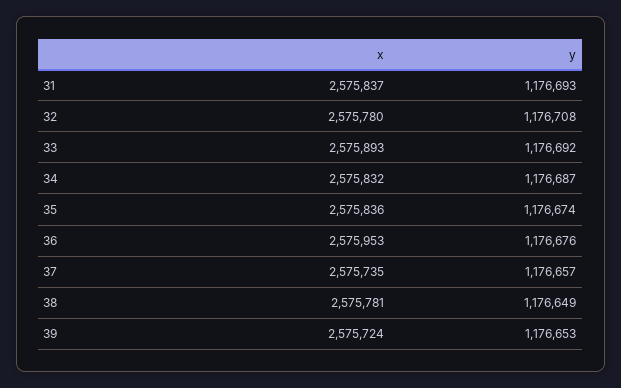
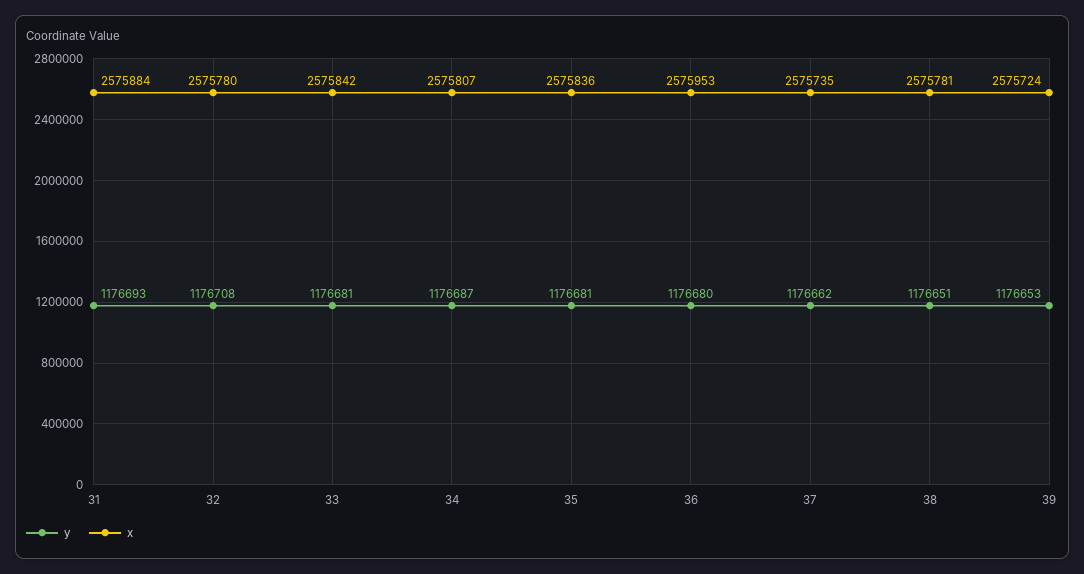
x, 31: 2575837 -> 2575884
x, 33: 2575893 -> 2575842
y, 33: 1176692 -> 1176681
x, 34: 2575832 -> 2575807
y, 35: 1176674 -> 1176681
y, 36: 1176676 -> 1176680
y, 37: 1176657 -> 1176662
y, 38: 1176649 -> 1176651

